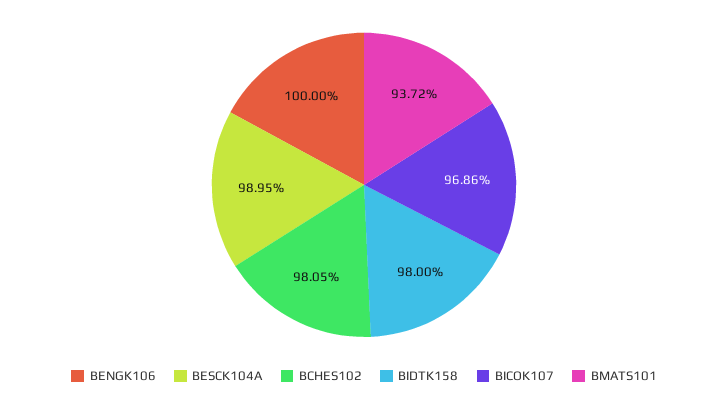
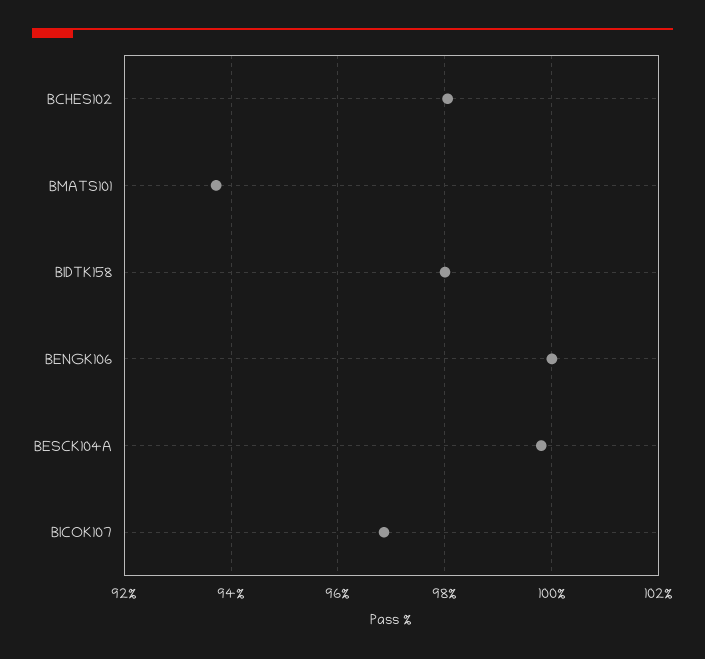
BESCK104A: 98.95 -> 99.8

